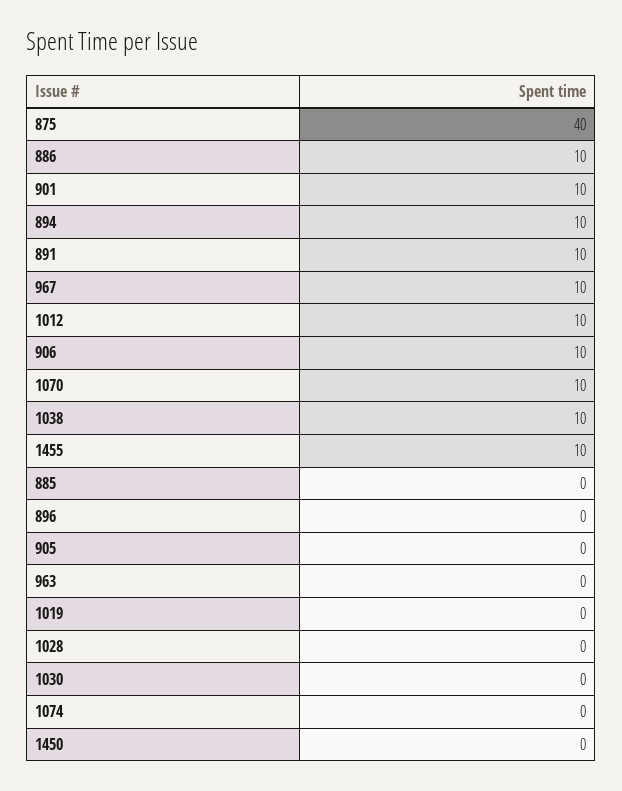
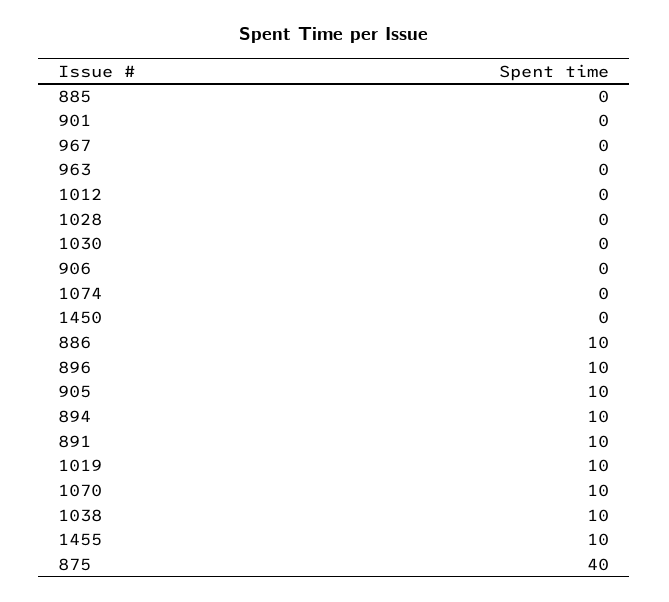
901: 10 -> 0
967: 10 -> 0
1012: 10 -> 0
906: 10 -> 0
896: 0 -> 10
905: 0 -> 10
1019: 0 -> 10

